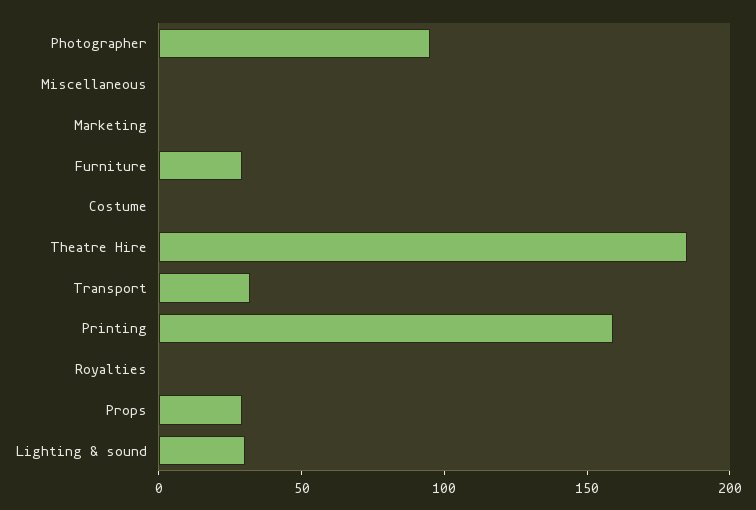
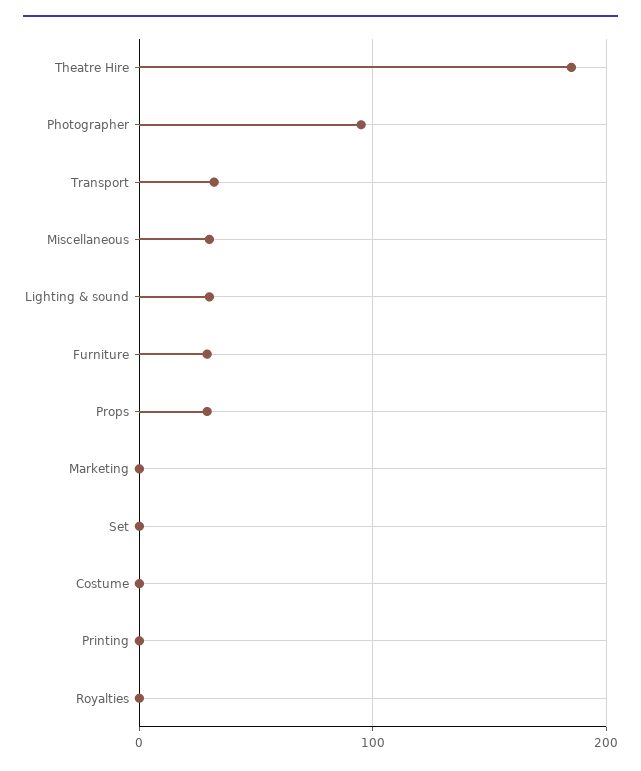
Miscellaneous: 0 -> 30
Printing: 160 -> 0
Set: none -> 0

